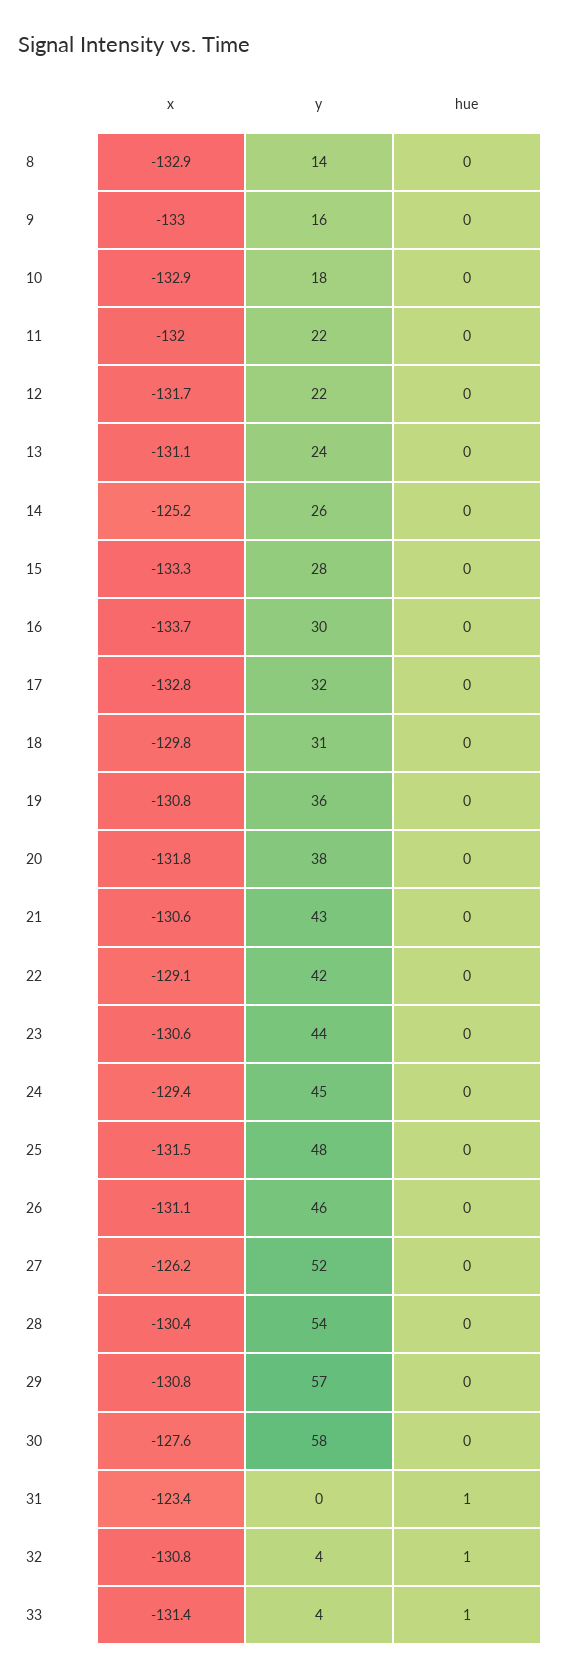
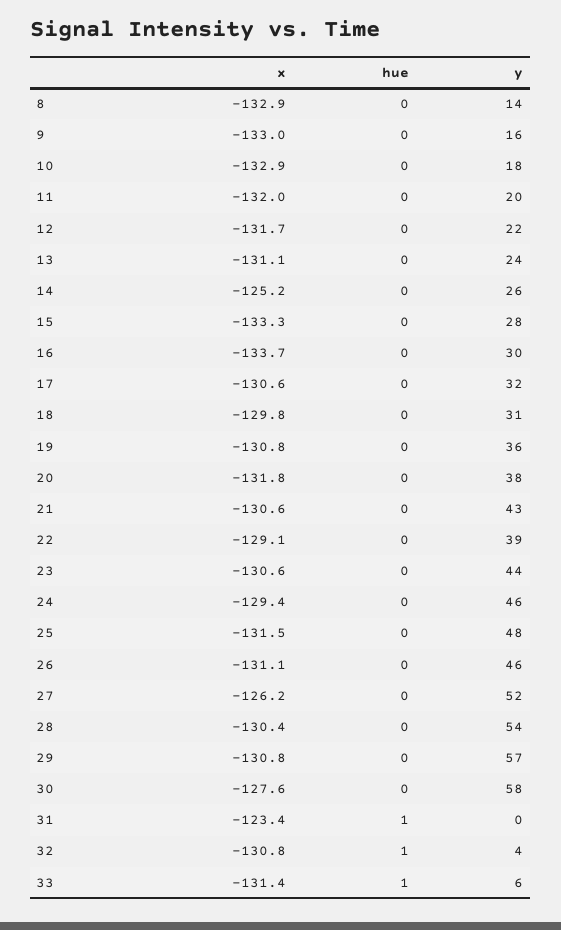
y, 11: 22 -> 20
x, 17: -132.8 -> -130.6
y, 22: 42 -> 39
y, 24: 45 -> 46
y, 33: 4 -> 6

